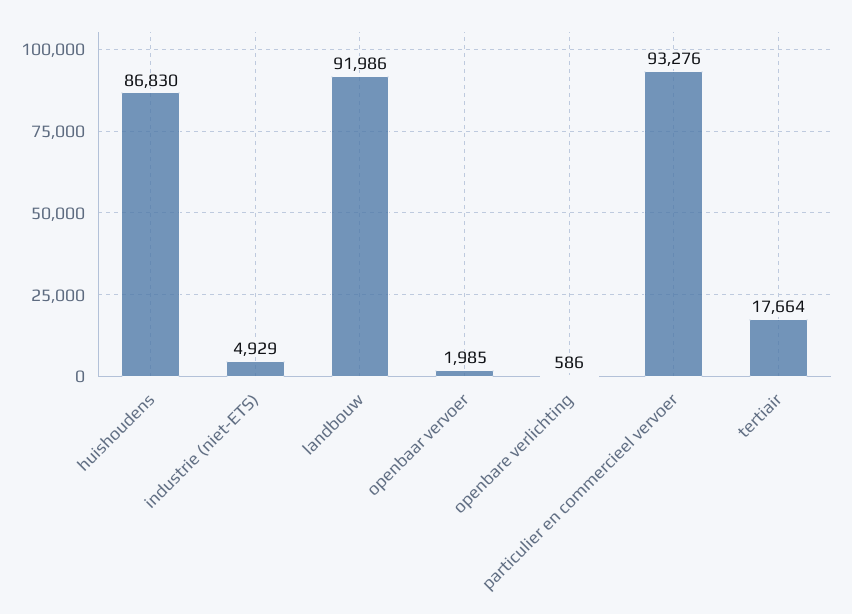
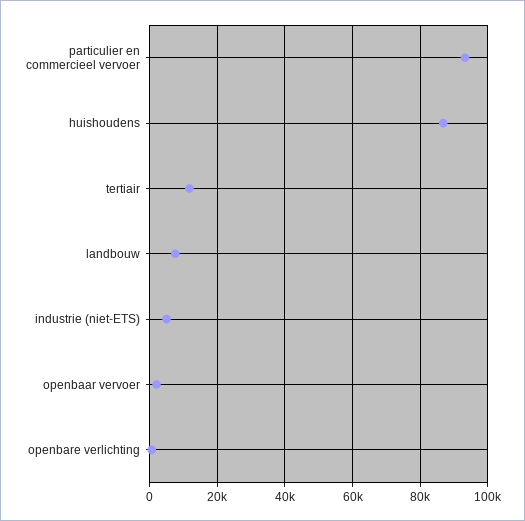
landbouw: 91986 -> 8000
tertiair: 17664 -> 12000

